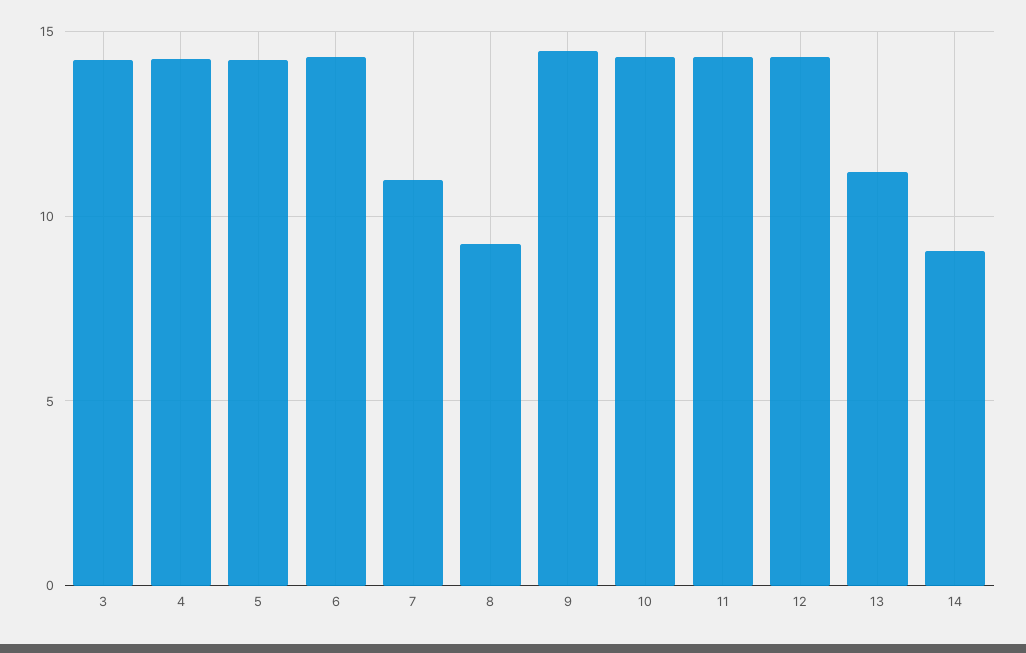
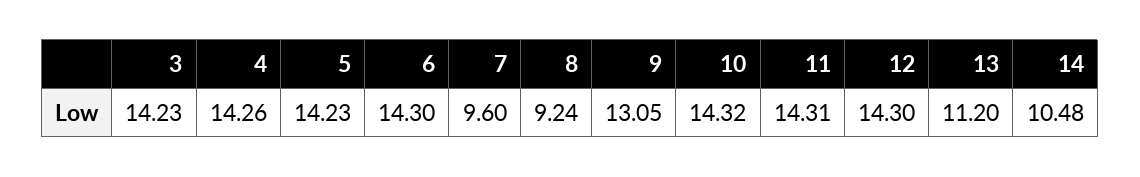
7: 11 -> 9.6
9: 14.5 -> 13.05
14: 9 -> 10.48

